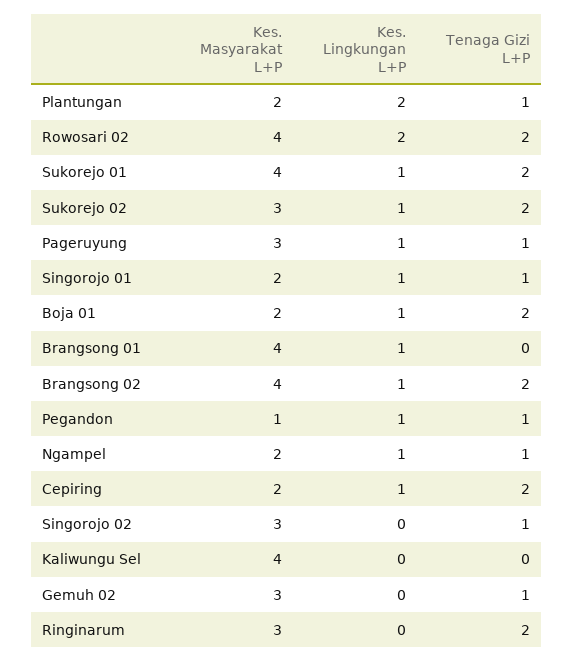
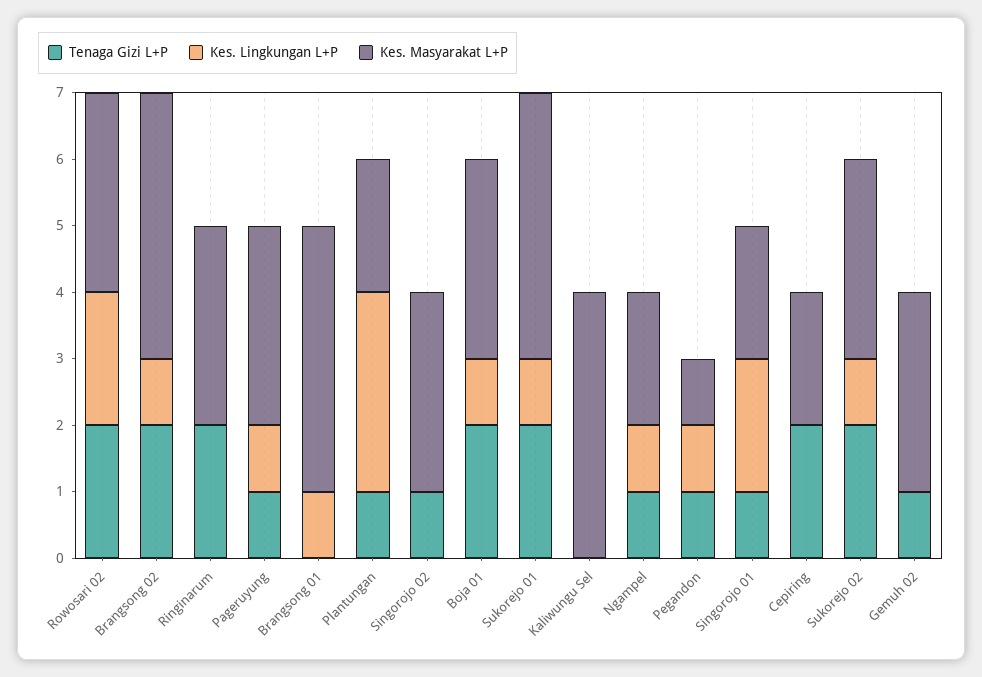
Kes. Lingkungan L+P, Plantungan: 2 -> 3
Kes. Masyarakat L+P, Rowosari 02: 4 -> 3
Kes. Lingkungan L+P, Singorojo 01: 1 -> 2
Kes. Masyarakat L+P, Boja 01: 2 -> 3
Kes. Lingkungan L+P, Cepiring: 1 -> 0

